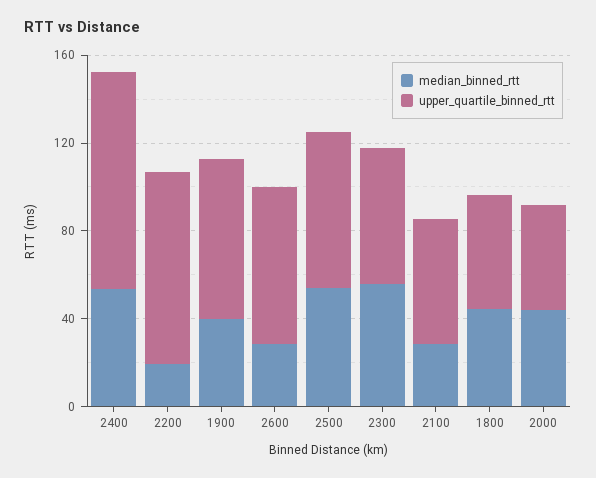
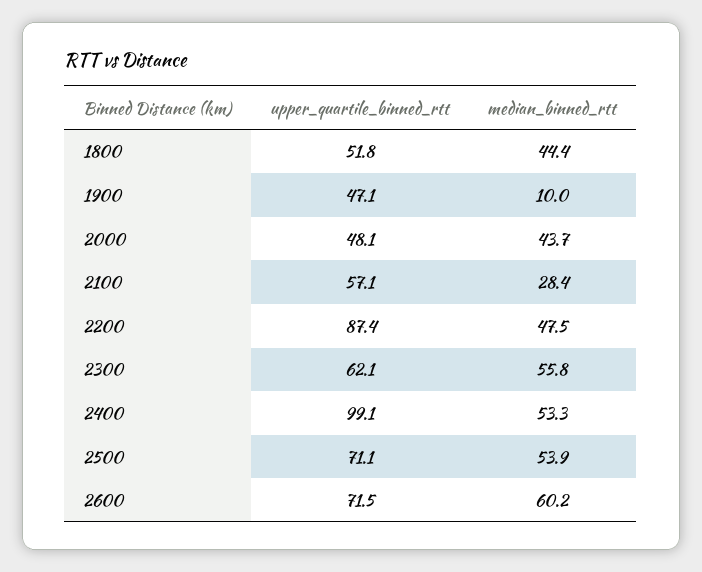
median_binned_rtt, 2200: 20 -> 47.5
median_binned_rtt, 1900: 40 -> 10
upper_quartile_binned_rtt, 1900: 70 -> 47.1
median_binned_rtt, 2600: 30 -> 60.2

